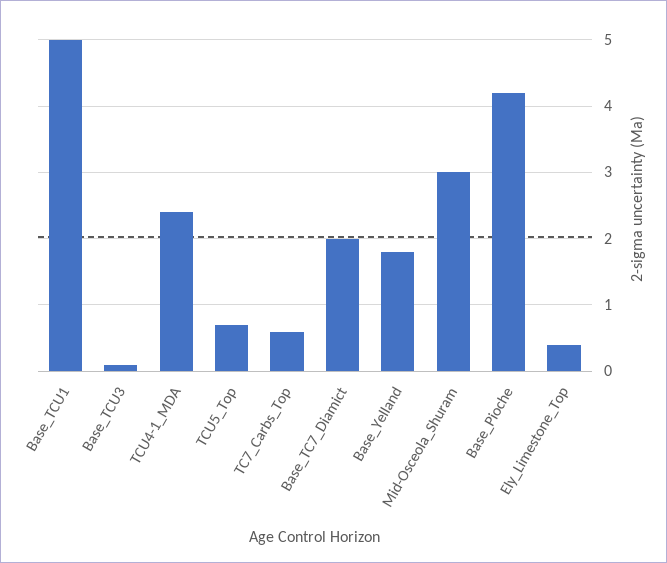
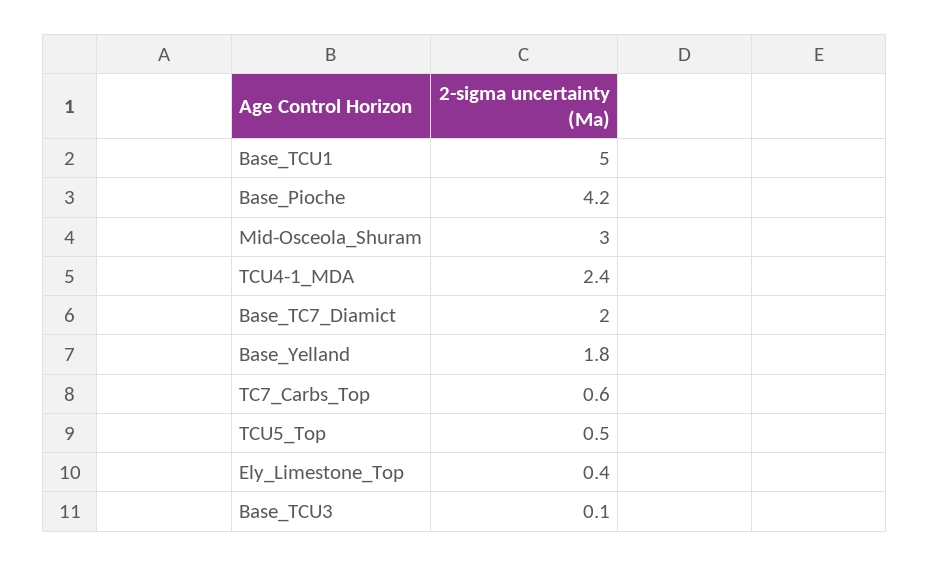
TCU5_Top: 0.7 -> 0.5

